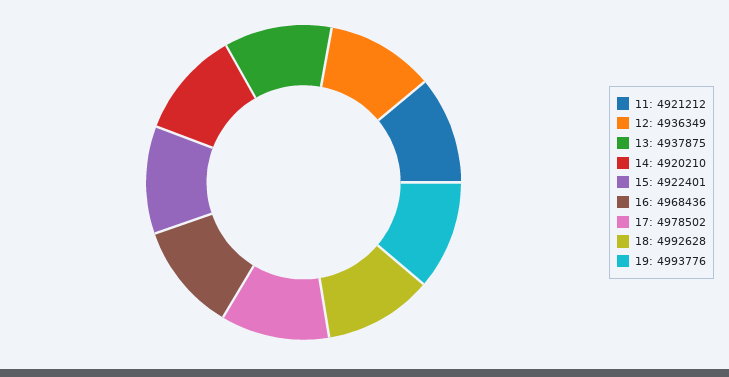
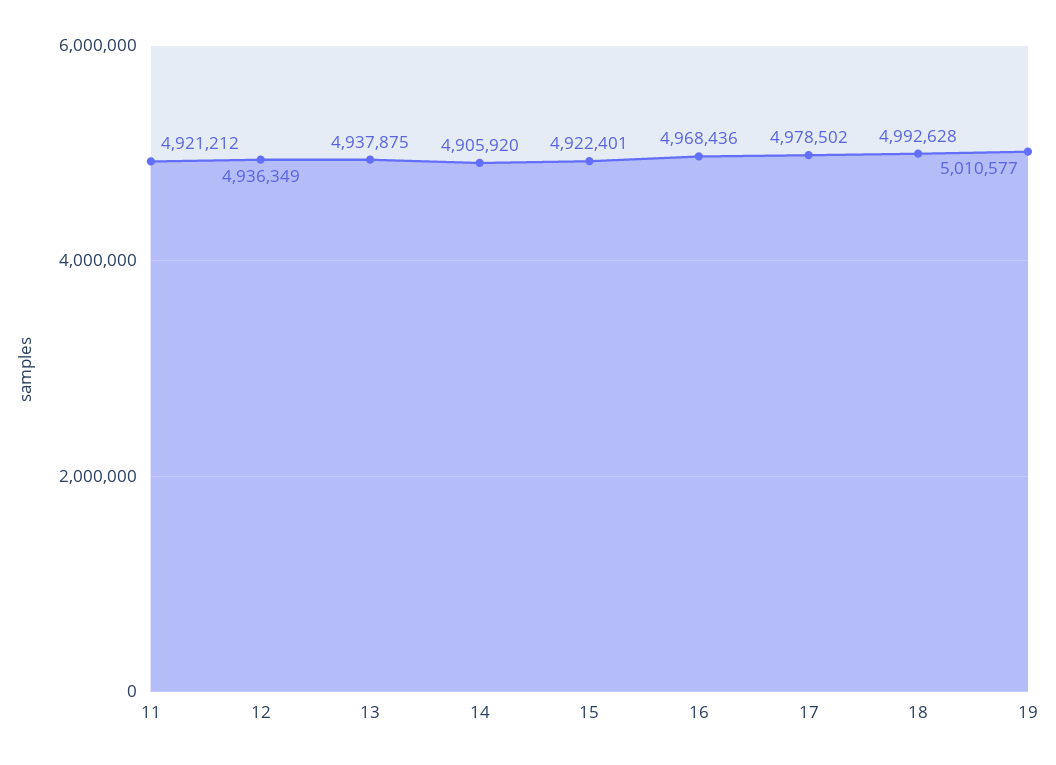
14: 4920210 -> 4905920
19: 4993776 -> 5010577

